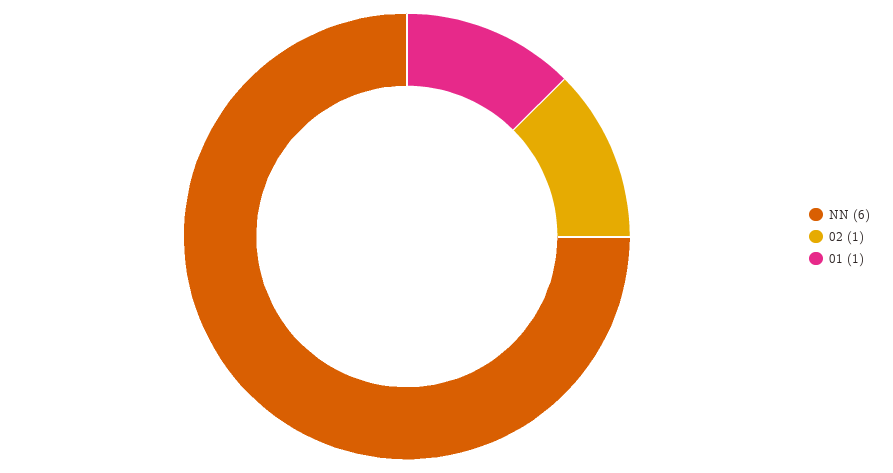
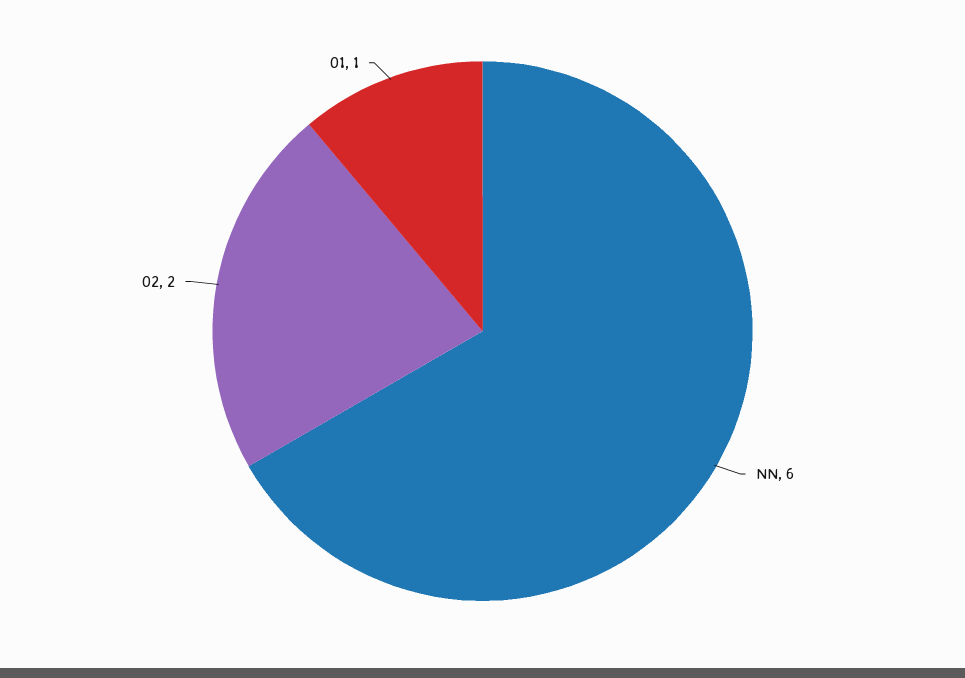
02: 1 -> 2

